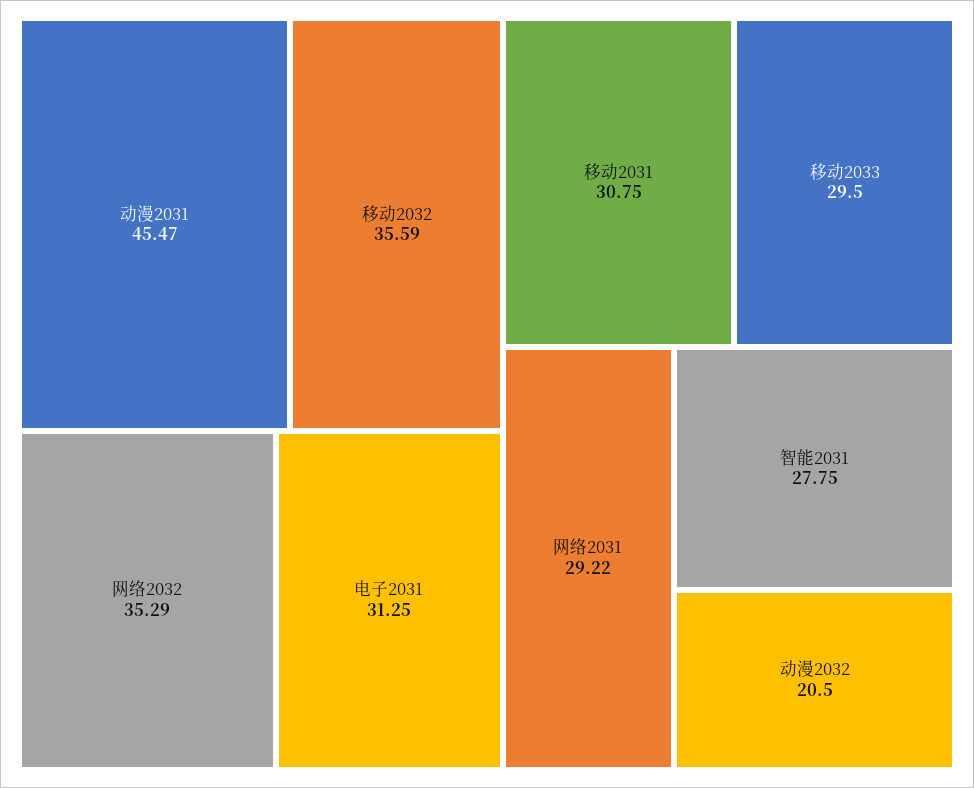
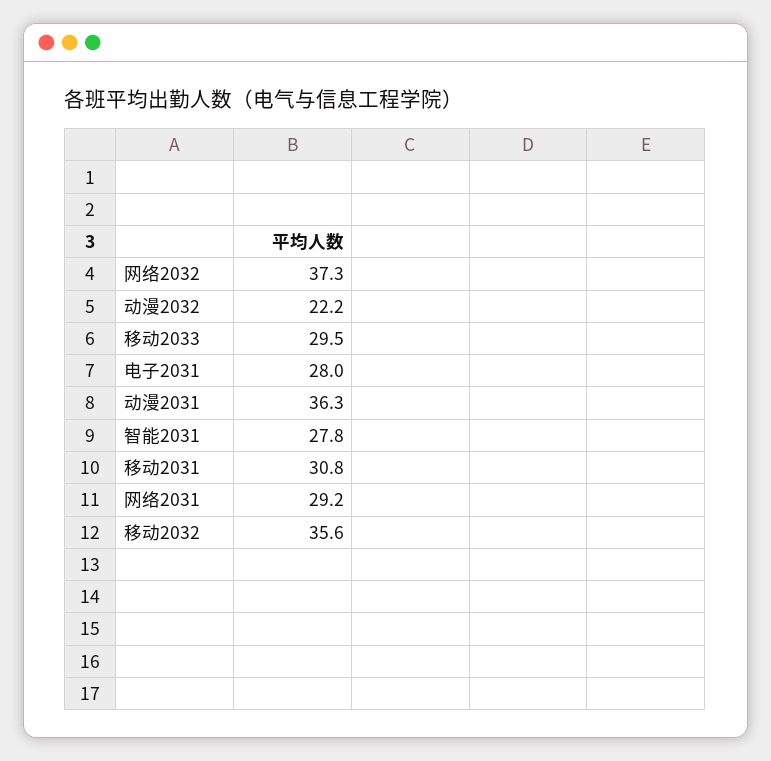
动漫2031: 45.47 -> 36.3
网络2032: 35.29 -> 37.3
电子2031: 31.25 -> 28
动漫2032: 20.5 -> 22.2

